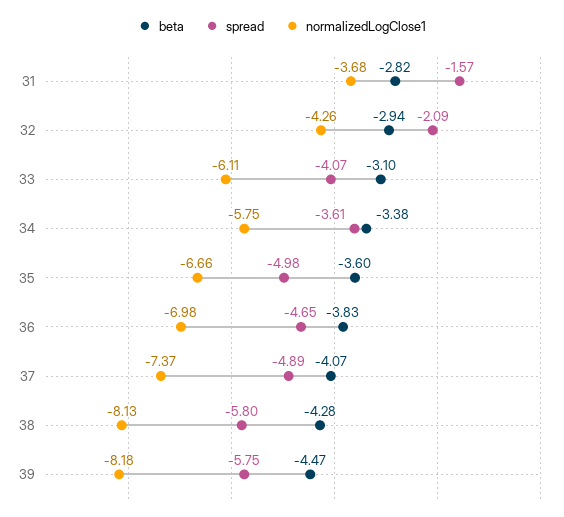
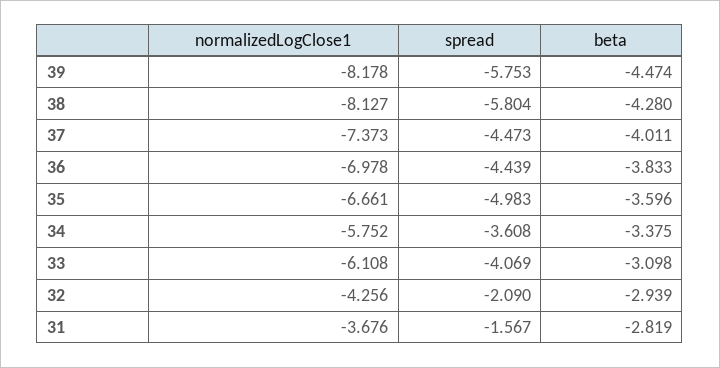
spread, 36: -4.65 -> -4.439
beta, 37: -4.07 -> -4.011
spread, 37: -4.89 -> -4.473

